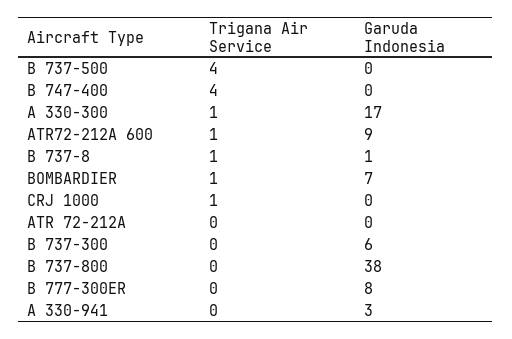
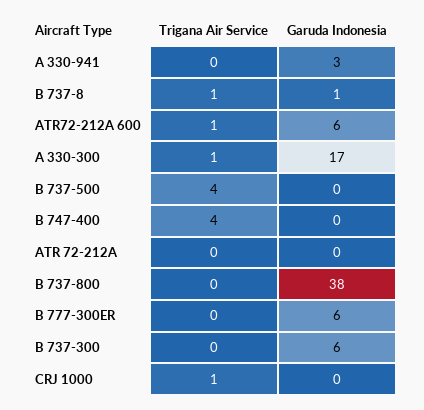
Garuda Indonesia, ATR72-212A 600: 9 -> 6
Trigana Air Service, BOMBARDIER: 1 -> none
Garuda Indonesia, BOMBARDIER: 7 -> none
Garuda Indonesia, B 777-300ER: 8 -> 6

